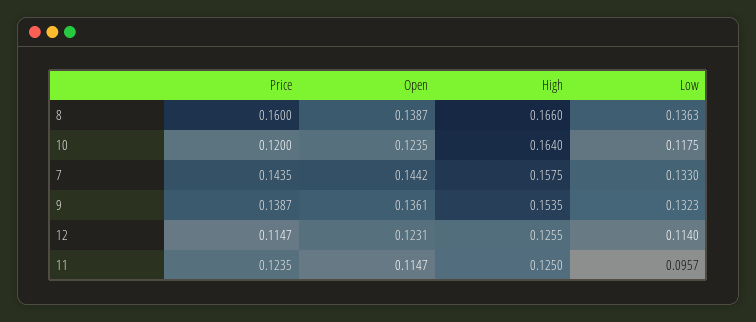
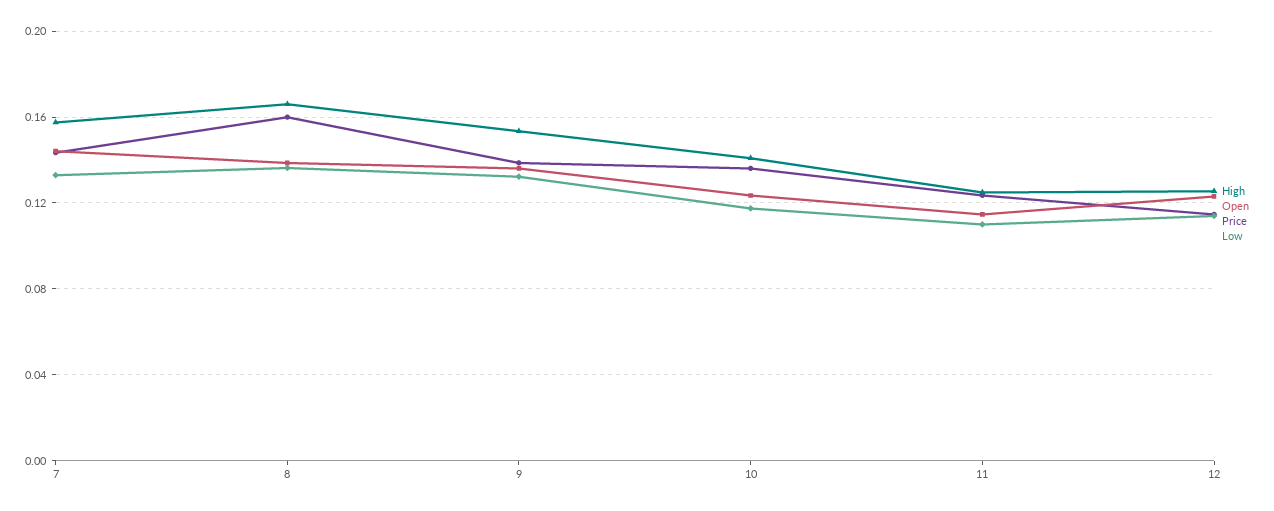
Price, 10: 0.12 -> 0.135
High, 10: 0.164 -> 0.14
Low, 11: 0.0957 -> 0.11

